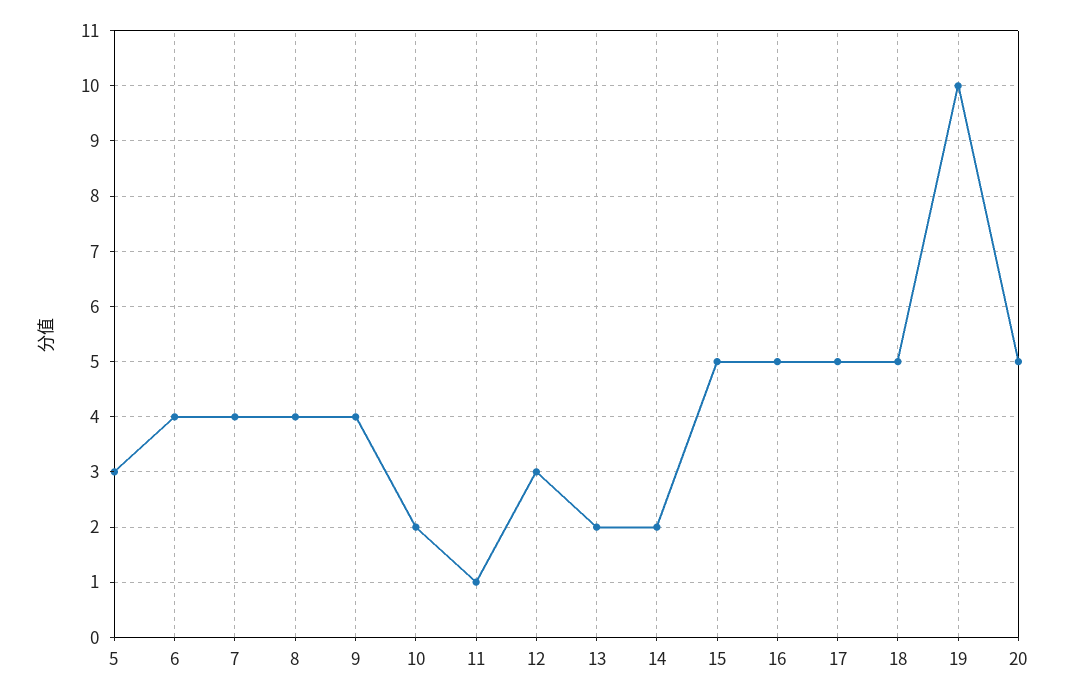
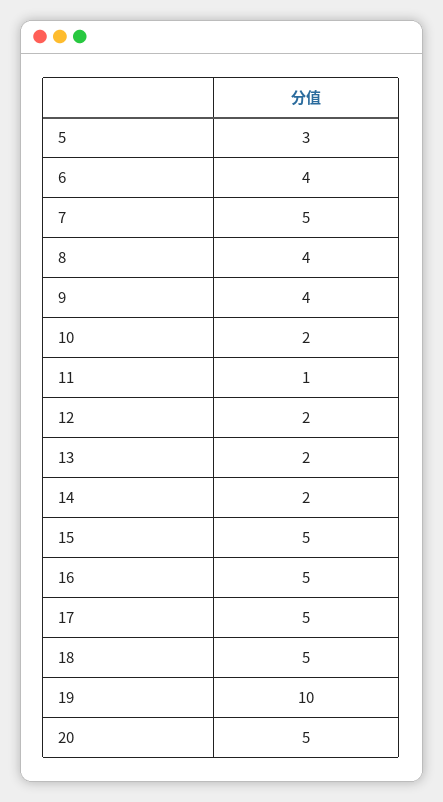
7: 4 -> 5
12: 3 -> 2

